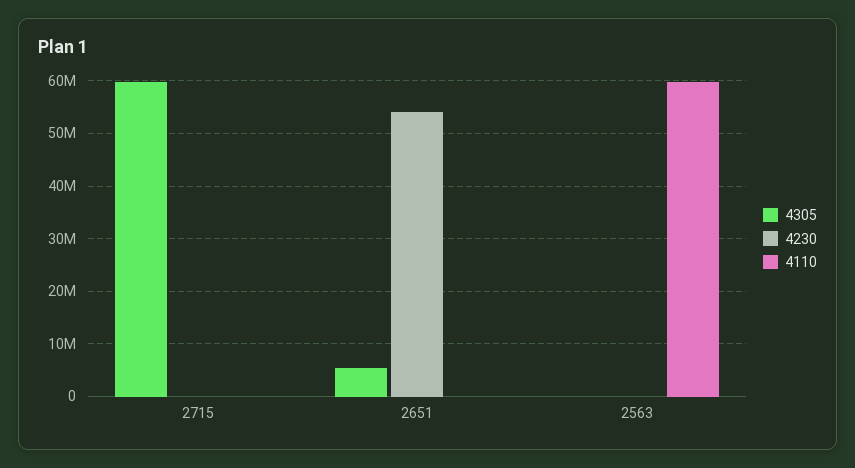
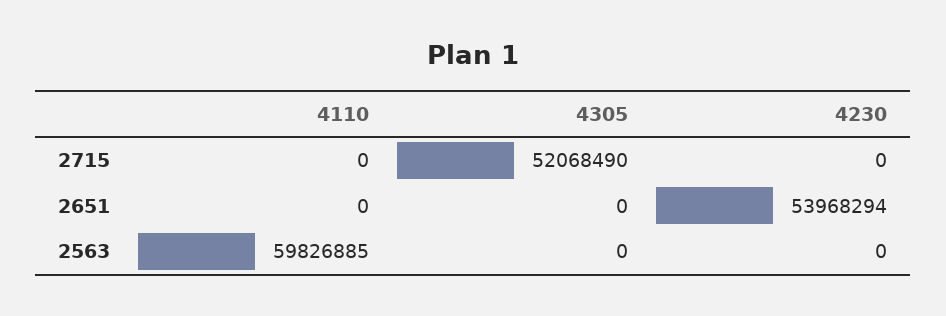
4305, 2715: 60000000 -> 52068490
4305, 2651: 6000000 -> 0

